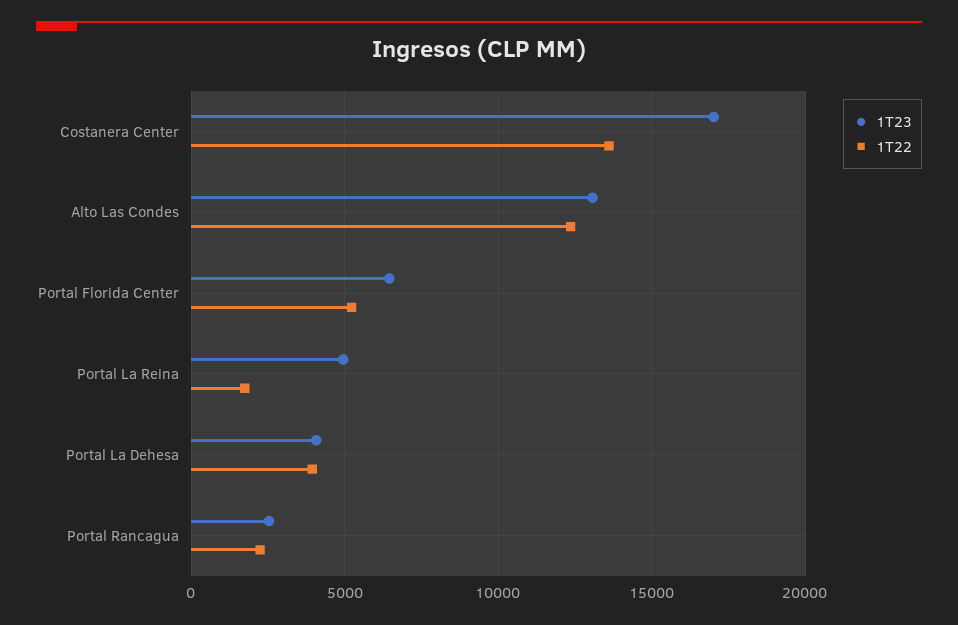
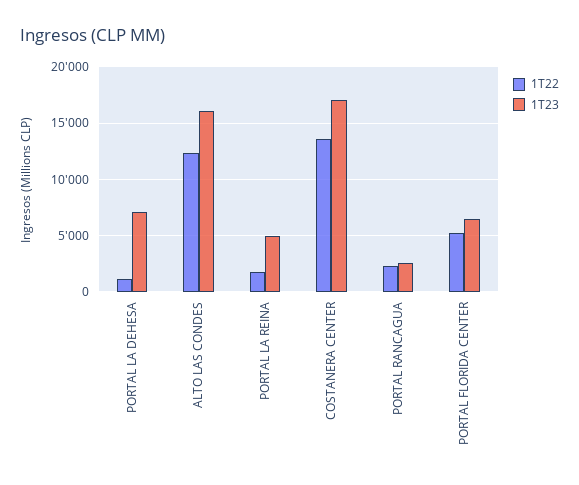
1T23, Alto Las Condes: 13000 -> 16000
1T23, Portal La Dehesa: 4000 -> 7000
1T22, Portal La Dehesa: 4000 -> 1000

